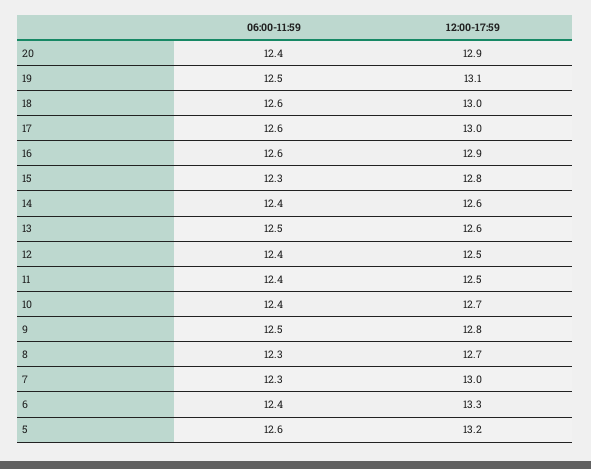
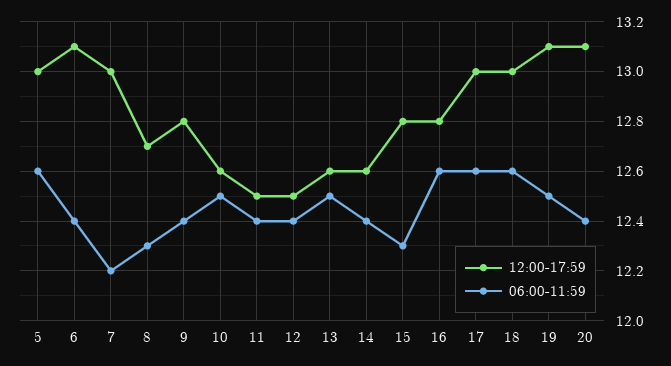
12:00-17:59, 20: 12.9 -> 13.1
12:00-17:59, 16: 12.9 -> 12.8
06:00-11:59, 10: 12.4 -> 12.5
12:00-17:59, 10: 12.7 -> 12.6
06:00-11:59, 9: 12.5 -> 12.4
06:00-11:59, 7: 12.3 -> 12.2
12:00-17:59, 6: 13.3 -> 13.1
12:00-17:59, 5: 13.2 -> 13

